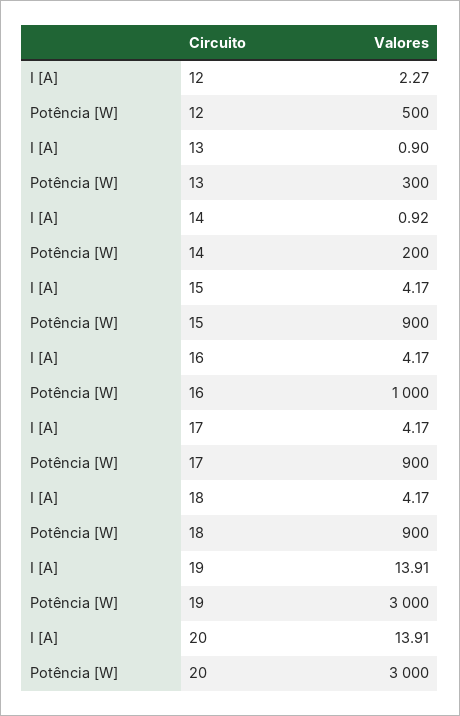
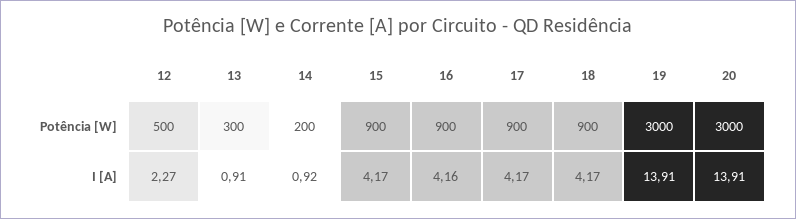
I [A], 13: 0.9 -> 0.91
I [A], 16: 4.17 -> 4.16
Potência [W], 16: 1000 -> 900

